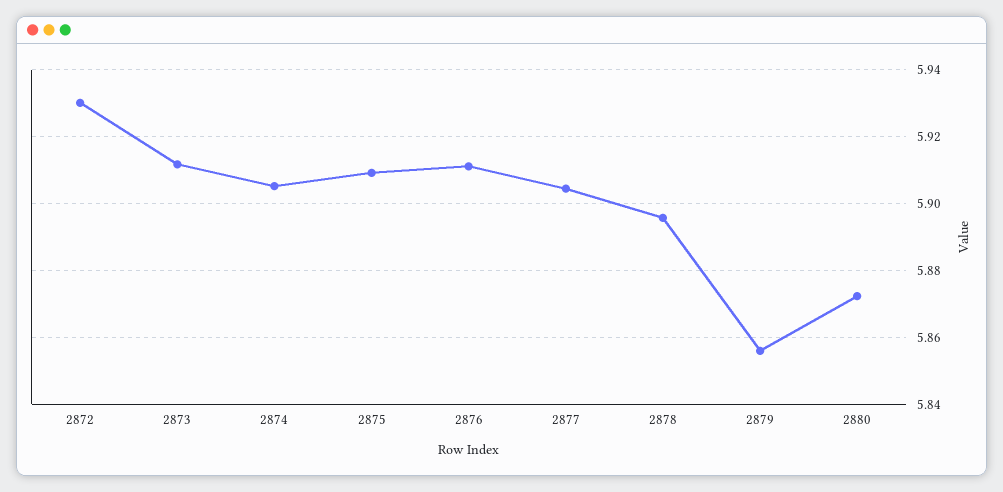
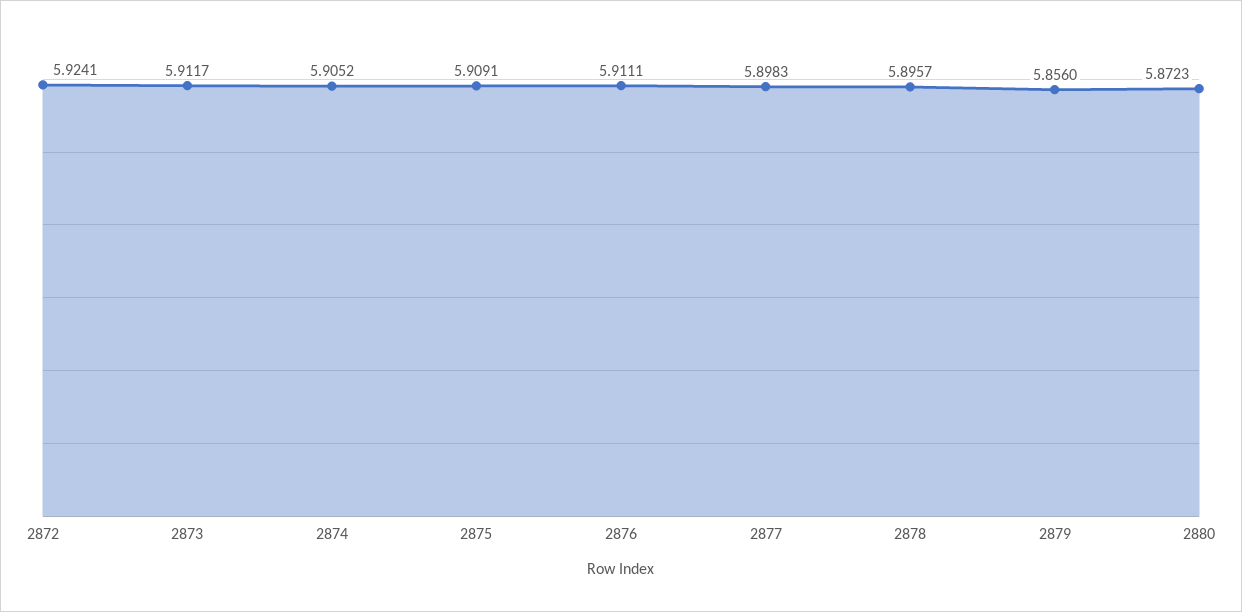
2872: 5.93 -> 5.9241
2877: 5.904 -> 5.8983

